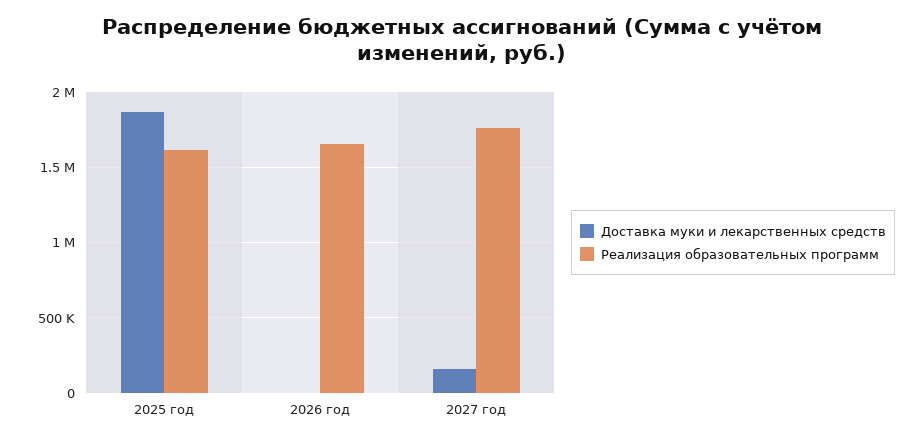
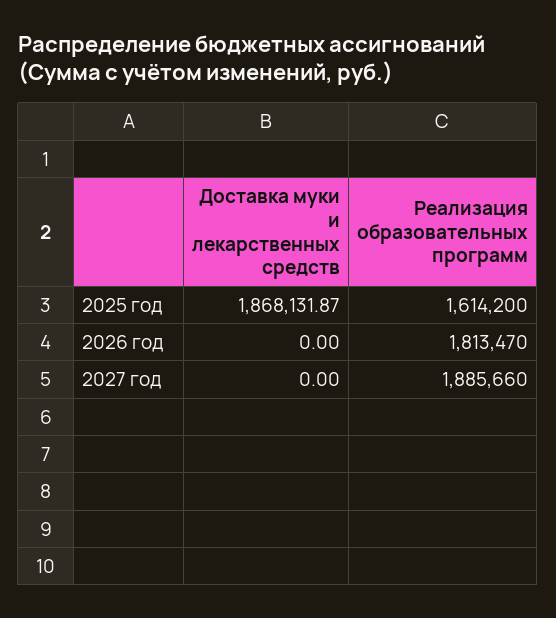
Реализация образовательных программ, 2026 год: 1650000 -> 1813470
Доставка муки и лекарственных средств, 2027 год: 150000 -> 0
Реализация образовательных программ, 2027 год: 1750000 -> 1885660

